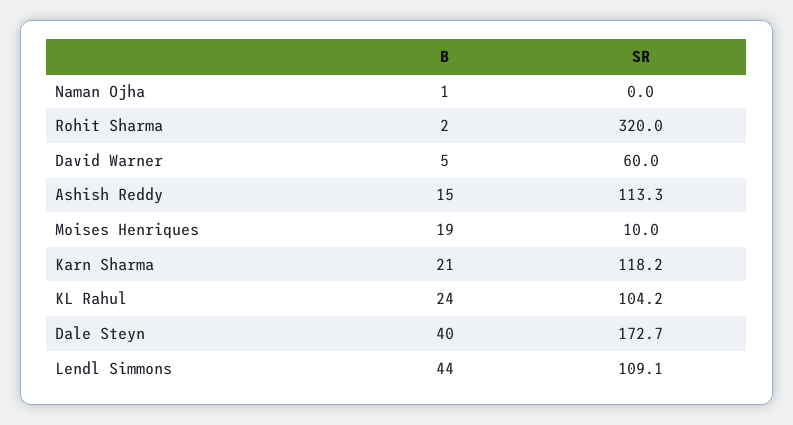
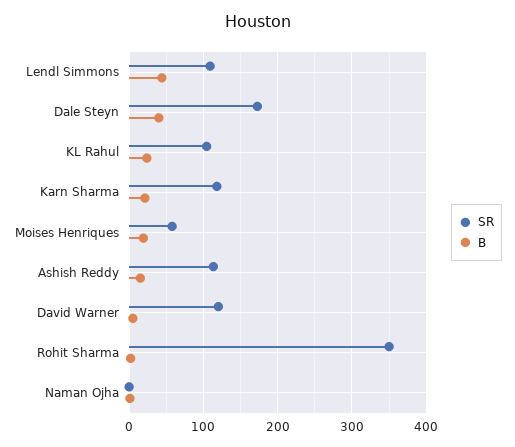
SR, Rohit Sharma: 320 -> 350
SR, David Warner: 60 -> 120
SR, Moises Henriques: 10 -> 60

